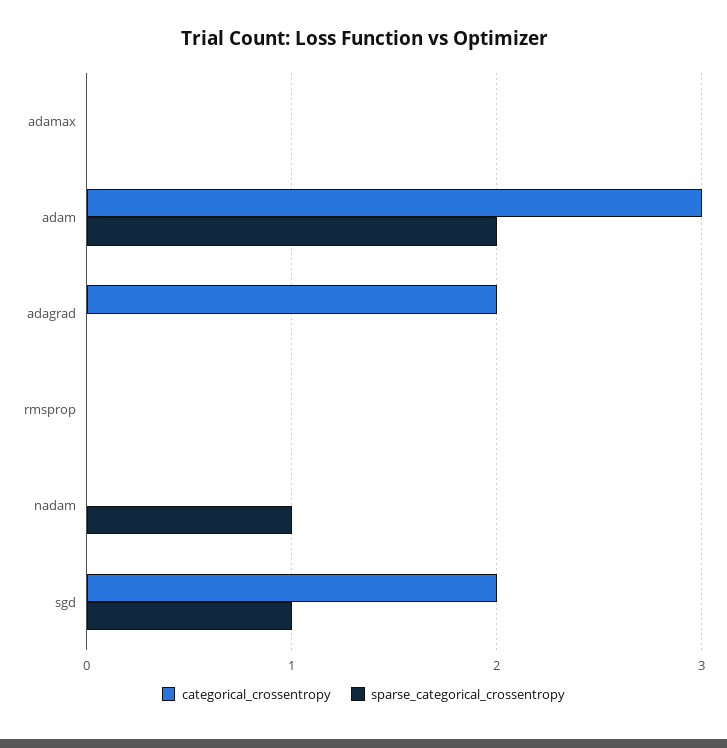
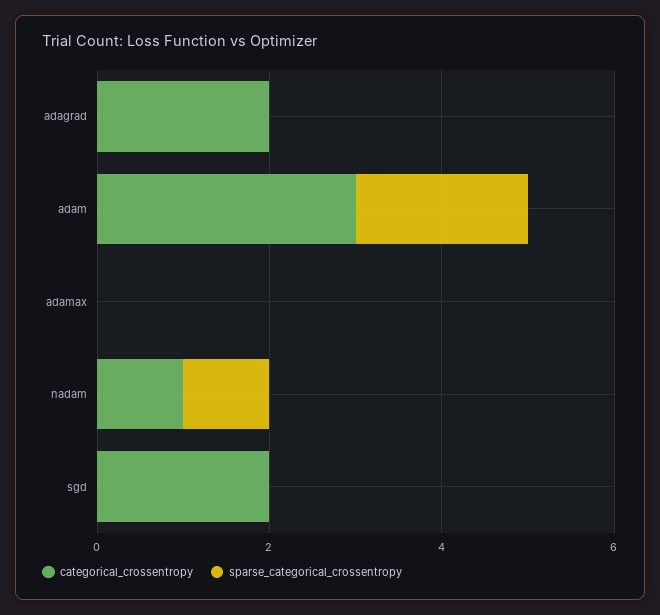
categorical_crossentropy, rmsprop: 0 -> none
sparse_categorical_crossentropy, rmsprop: 0 -> none
categorical_crossentropy, nadam: 0 -> 1
sparse_categorical_crossentropy, sgd: 1 -> 0

